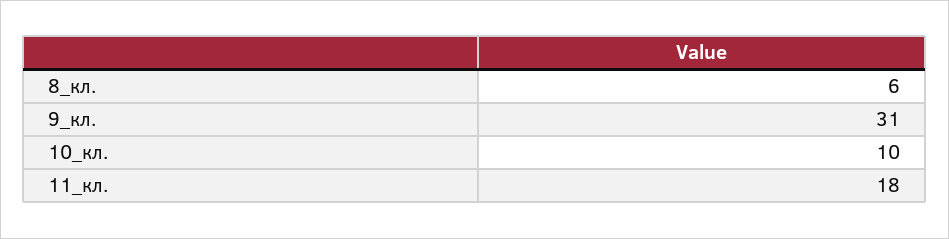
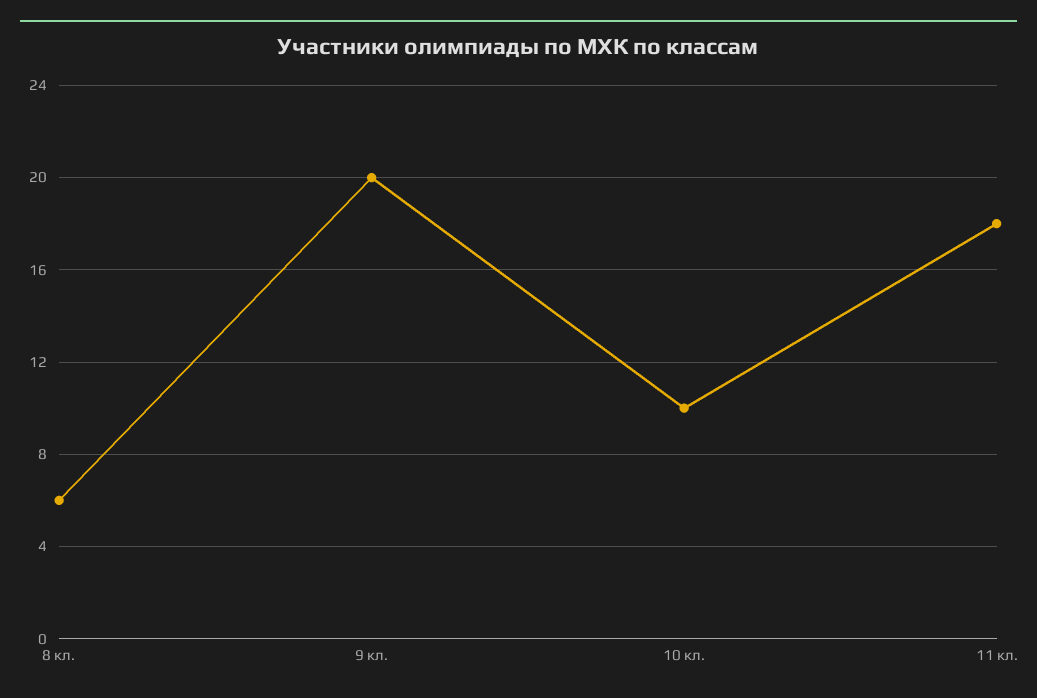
9_кл.: 31 -> 20

